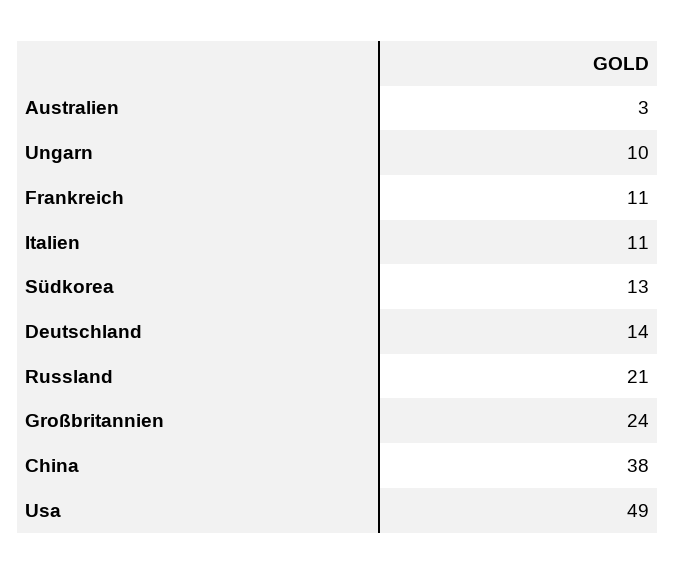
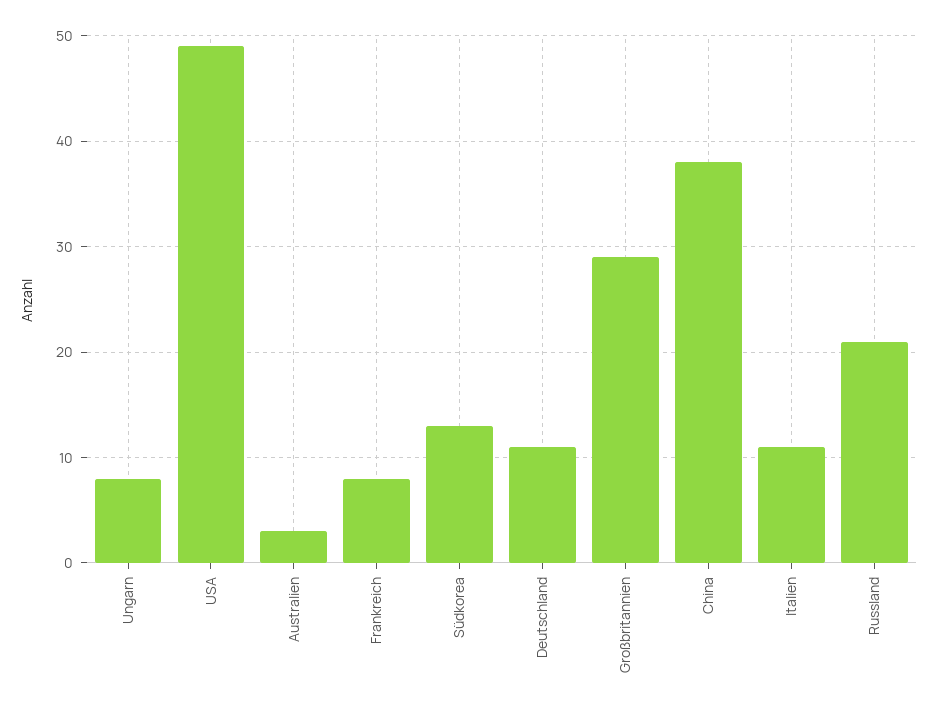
Ungarn: 10 -> 8
Frankreich: 11 -> 8
Deutschland: 14 -> 11
Großbritannien: 24 -> 29

